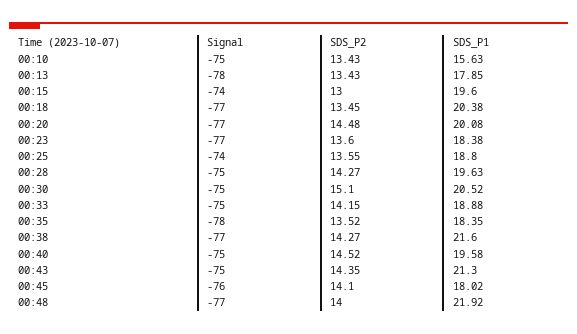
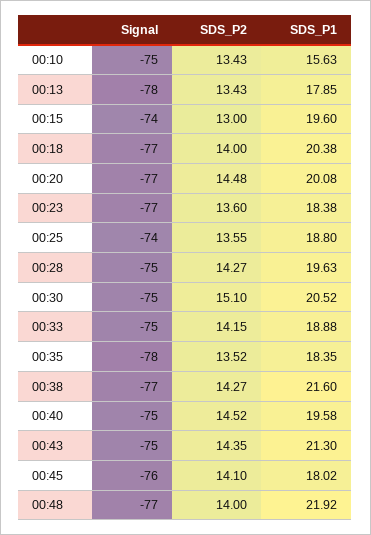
SDS_P2, 00:18: 13.45 -> 14

